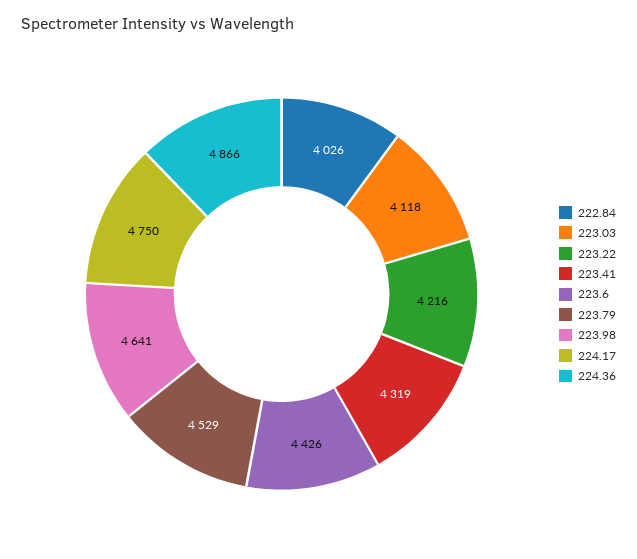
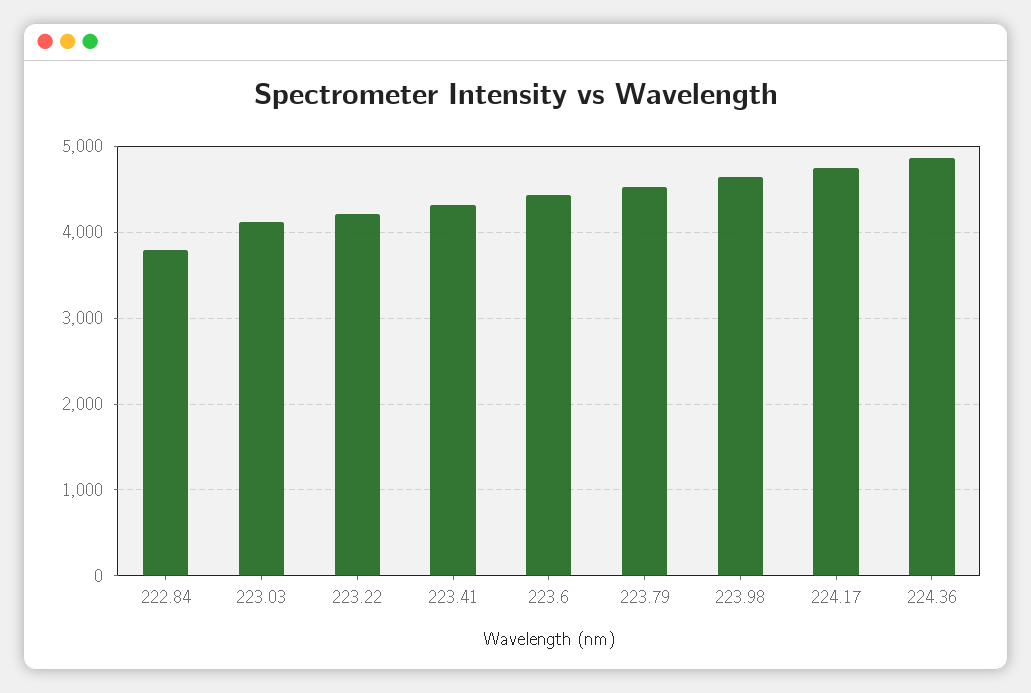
222.84: 4026 -> 3800

